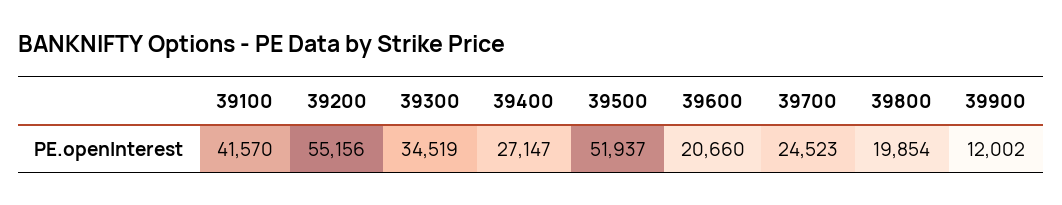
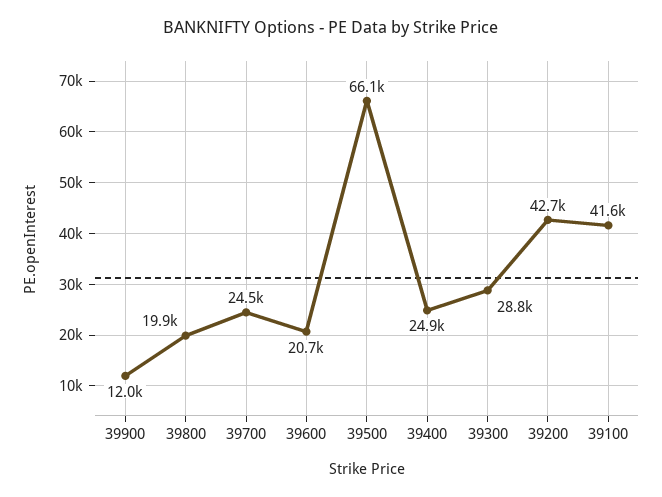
39200: 55156 -> 42700
39300: 34519 -> 28800
39400: 27147 -> 24900
39500: 51937 -> 66100

